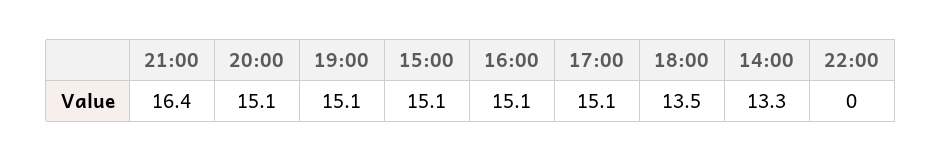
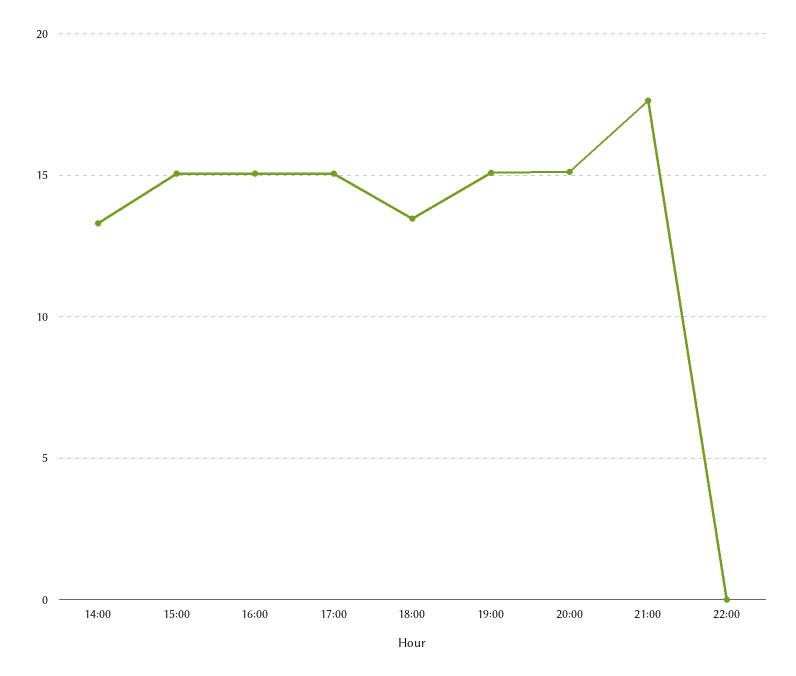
21:00: 16.4 -> 17.5

